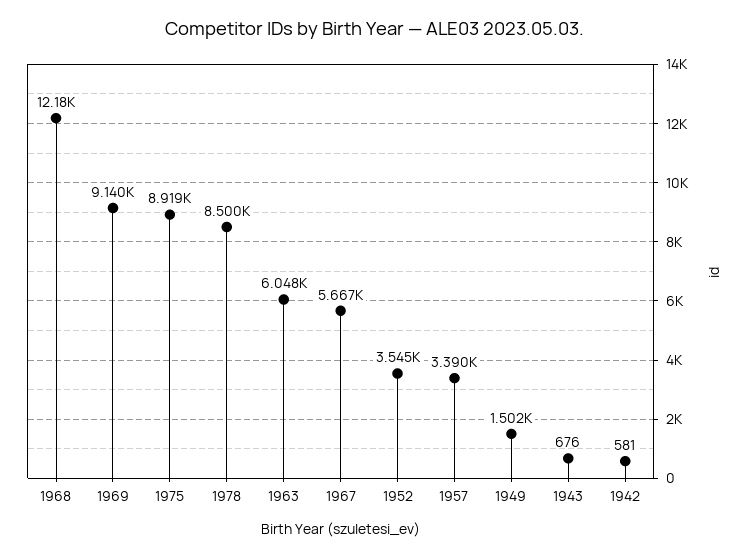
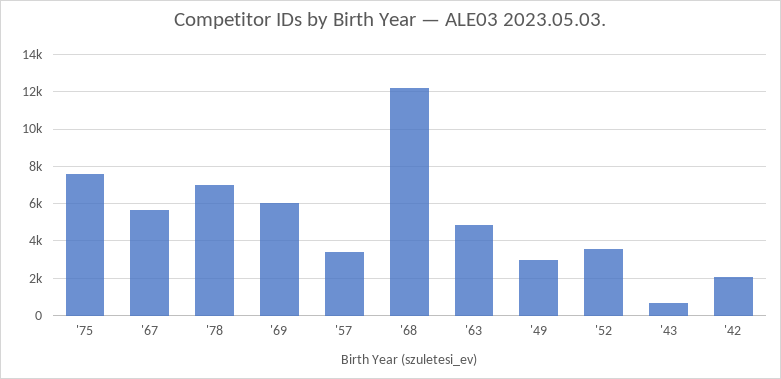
1969: 9140 -> 6000
1975: 8919 -> 7500
1978: 8500 -> 7000
1963: 6048 -> 5000
1949: 1502 -> 3000
1942: 581 -> 2000

